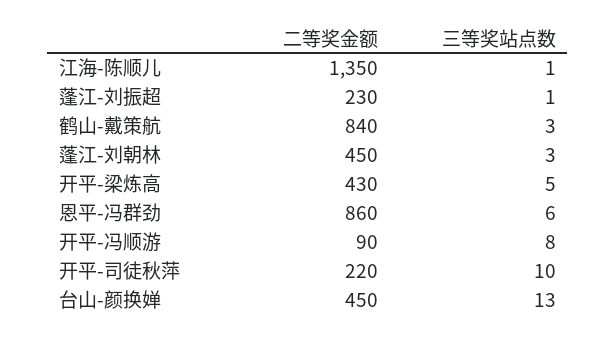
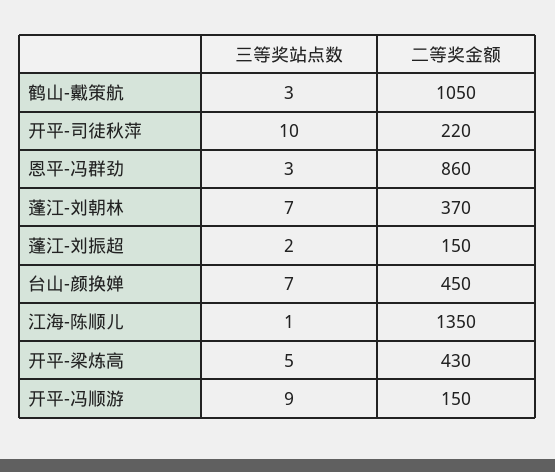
二等奖金额, 蓬江-刘振超: 230 -> 150
三等奖站点数, 蓬江-刘振超: 1 -> 2
二等奖金额, 鹤山-戴策航: 840 -> 1050
二等奖金额, 蓬江-刘朝林: 450 -> 370
三等奖站点数, 蓬江-刘朝林: 3 -> 7
三等奖站点数, 恩平-冯群劲: 6 -> 3
二等奖金额, 开平-冯顺游: 90 -> 150
三等奖站点数, 开平-冯顺游: 8 -> 9
三等奖站点数, 台山-颜换婵: 13 -> 7

